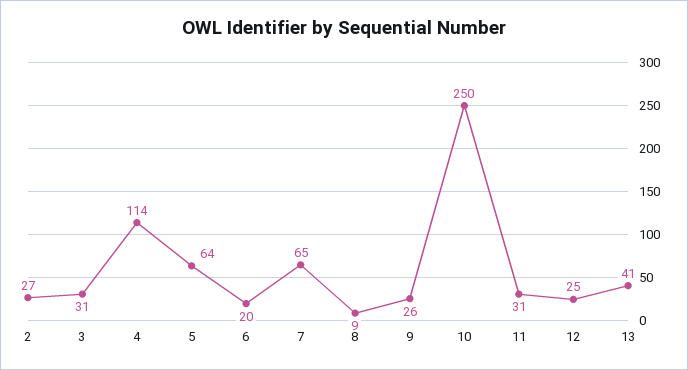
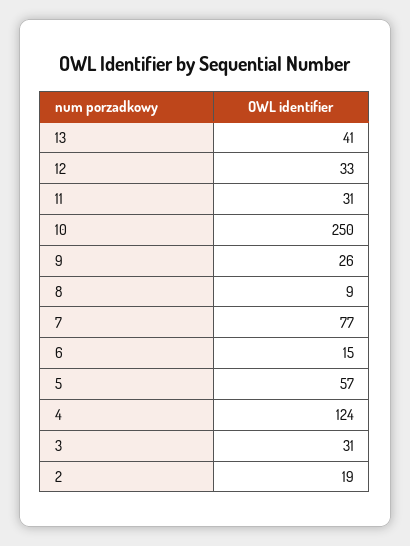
2: 27 -> 19
4: 114 -> 124
5: 64 -> 57
6: 20 -> 15
7: 65 -> 77
12: 25 -> 33

